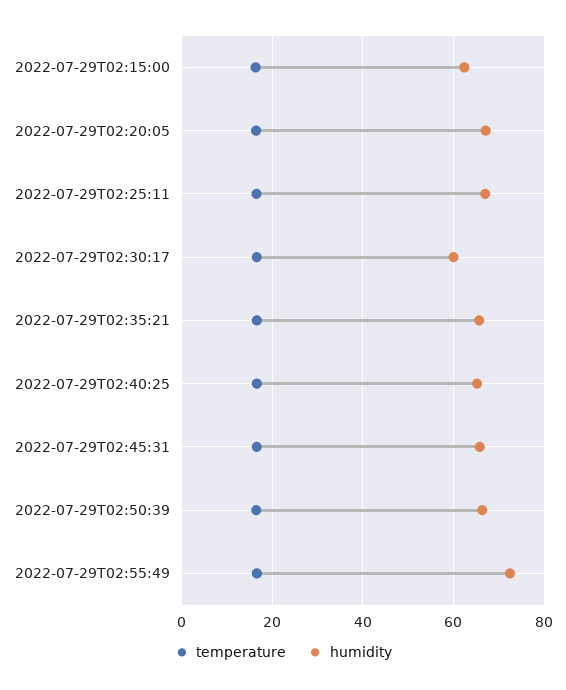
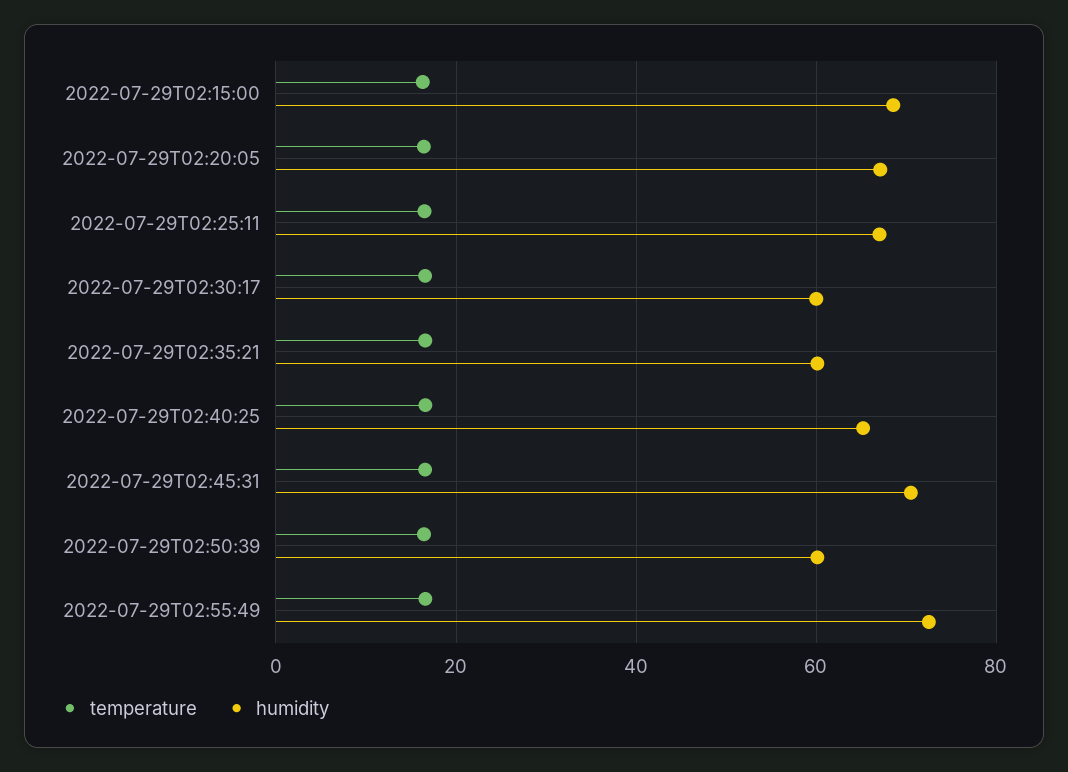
humidity, 2022-07-29T02:15:00: 62 -> 68
humidity, 2022-07-29T02:35:21: 66 -> 60
humidity, 2022-07-29T02:45:31: 66 -> 70
humidity, 2022-07-29T02:50:39: 66 -> 60

